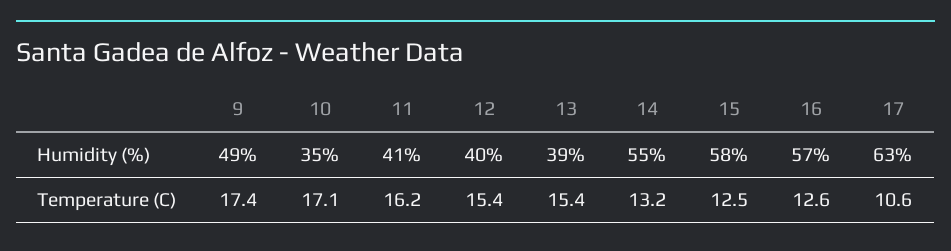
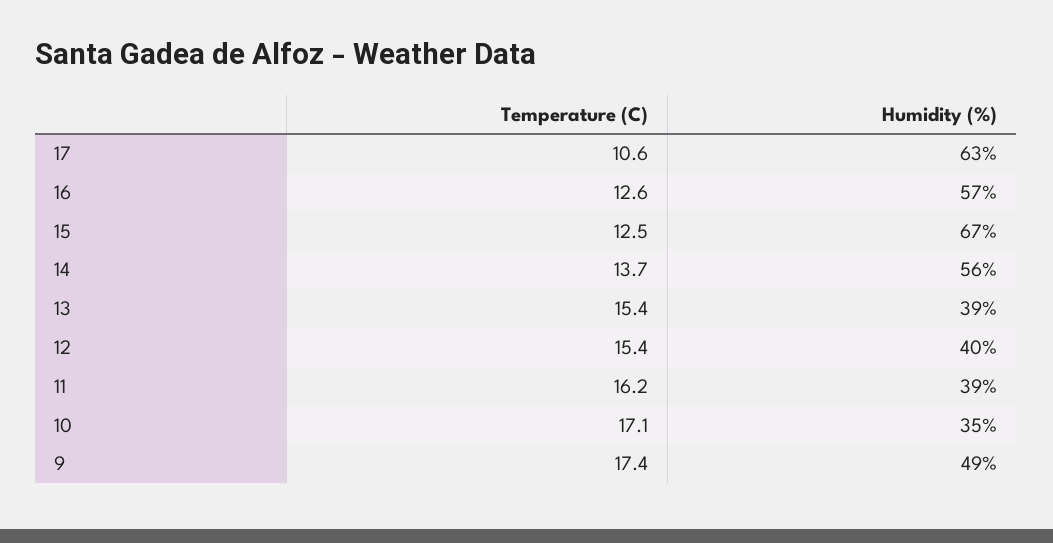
11, Humidity (%): 41 -> 39
14, Humidity (%): 55 -> 56
15, Humidity (%): 58 -> 67
14, Temperature (C): 13.2 -> 13.7

